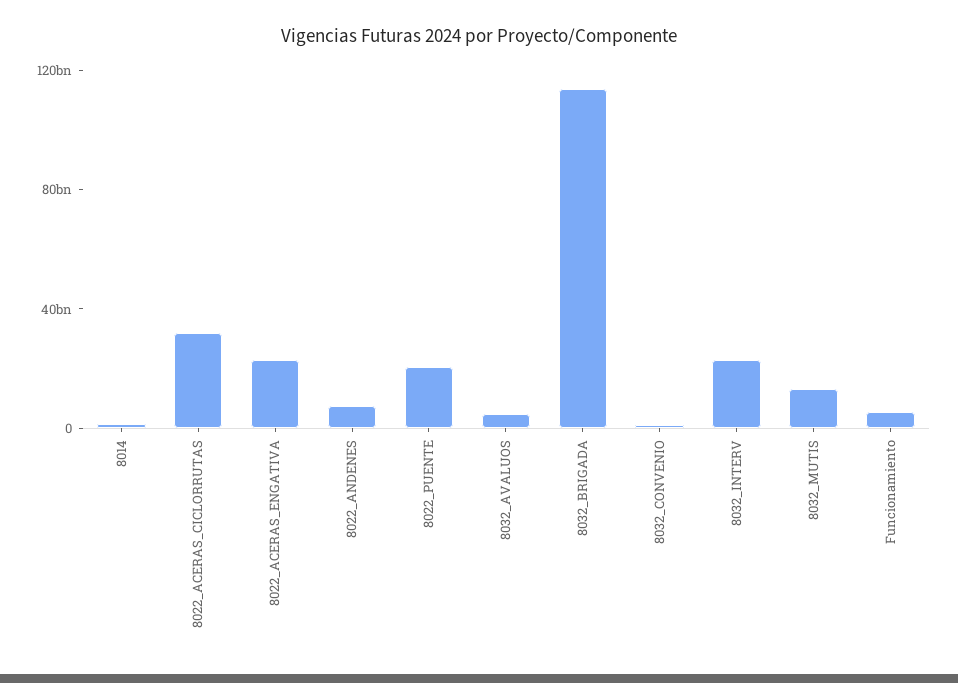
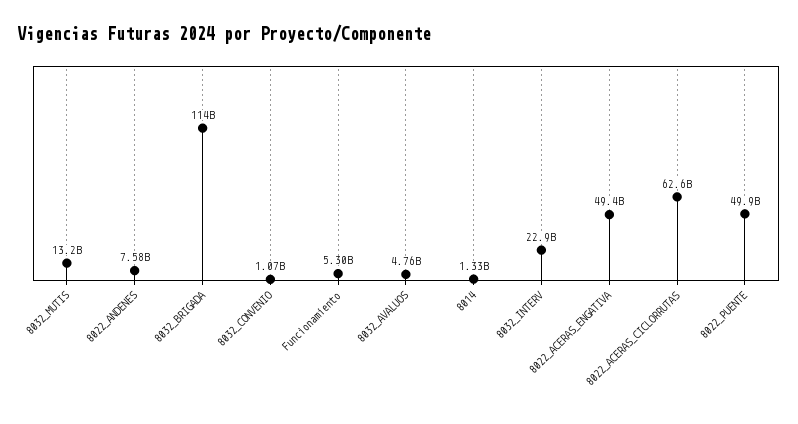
8022_ACERAS_CICLORRUTAS: 30000000000 -> 62600000000
8022_ACERAS_ENGATIVA: 20000000000 -> 49400000000
8022_PUENTE: 20000000000 -> 49900000000

